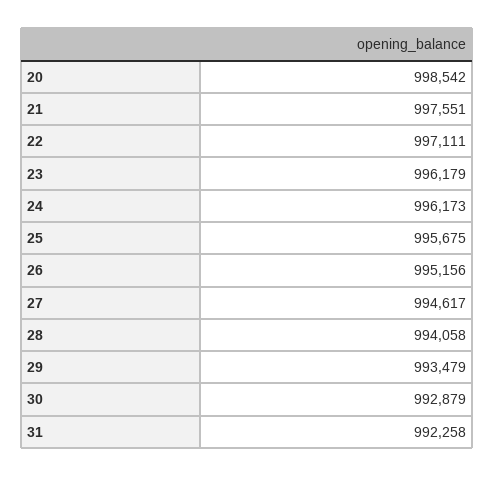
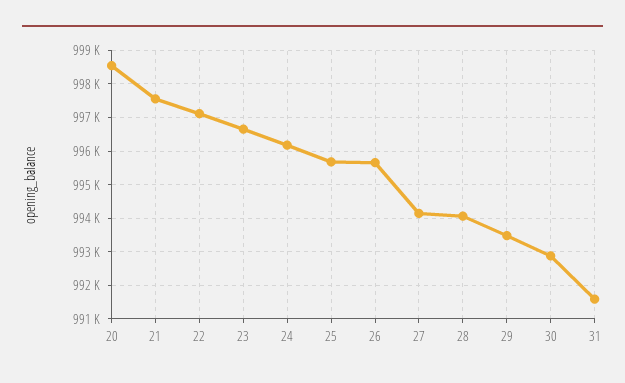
23: 996179 -> 996600
26: 995156 -> 995600
27: 994617 -> 994200
31: 992258 -> 991600

